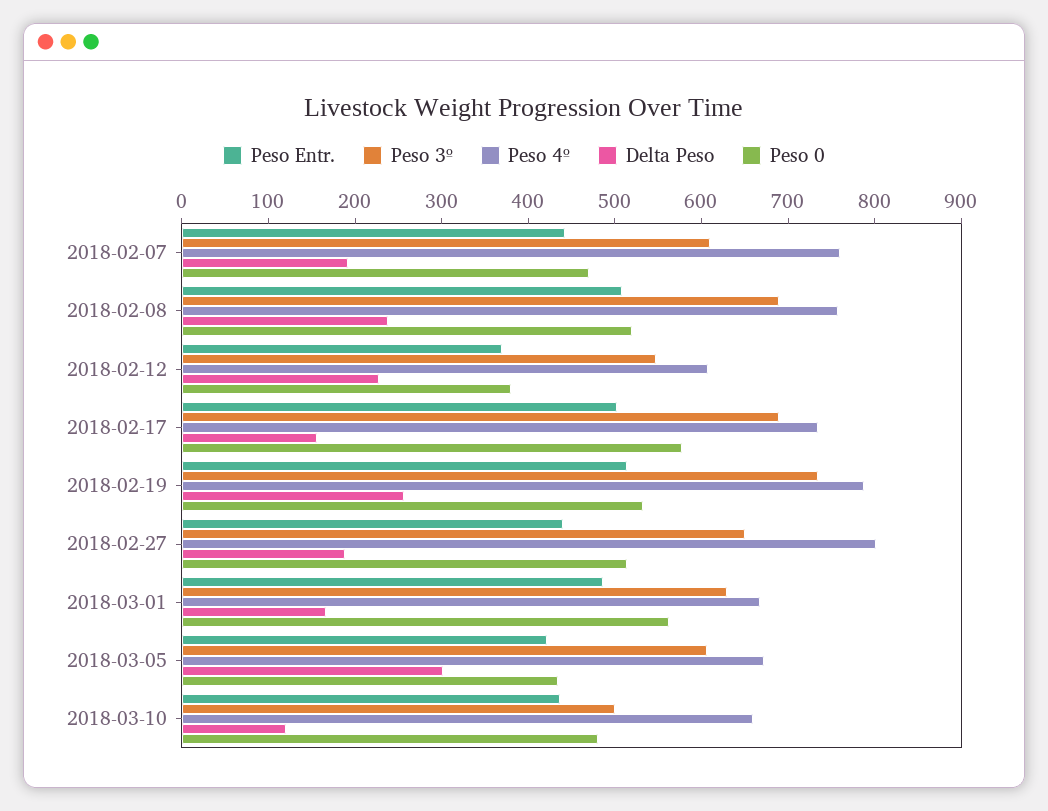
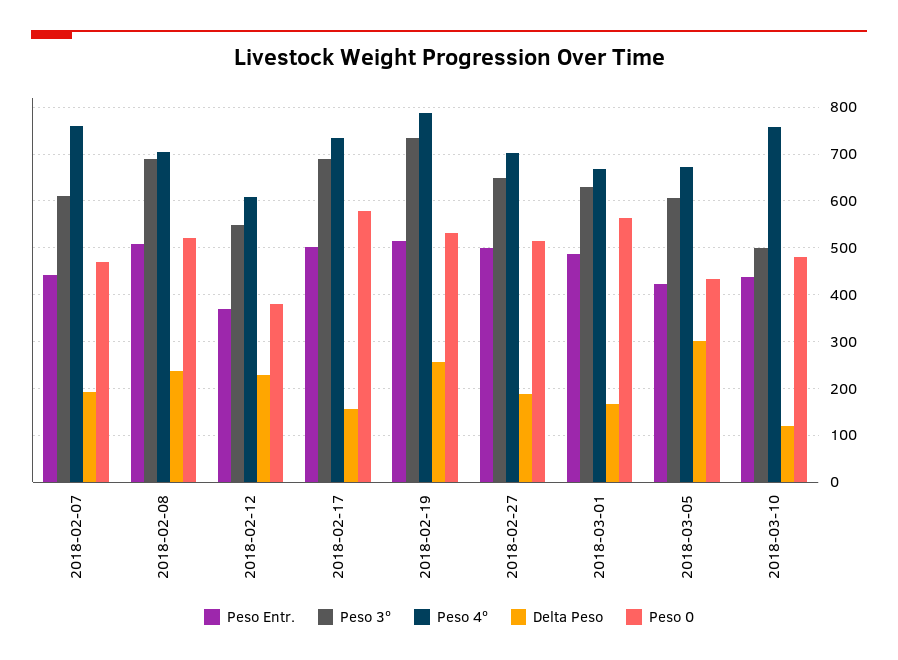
Peso 4º, 2018-02-08: 760 -> 700
Peso Entr., 2018-02-27: 440 -> 500
Peso 4º, 2018-02-27: 800 -> 700
Peso 4º, 2018-03-10: 660 -> 760

